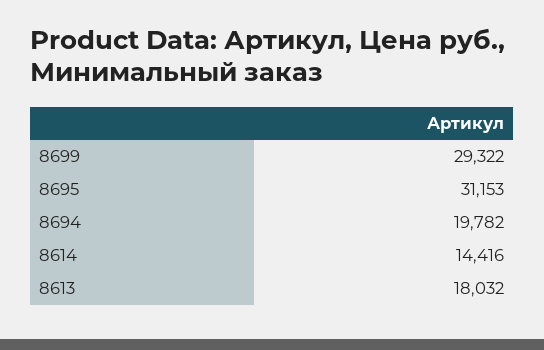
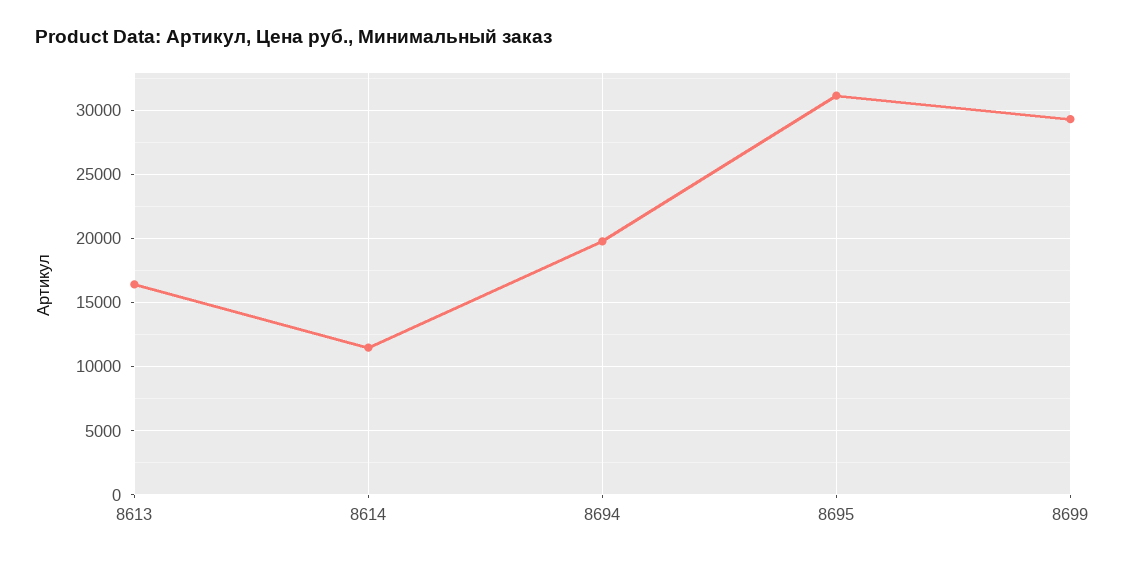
8614: 14416 -> 11500
8613: 18032 -> 16500

